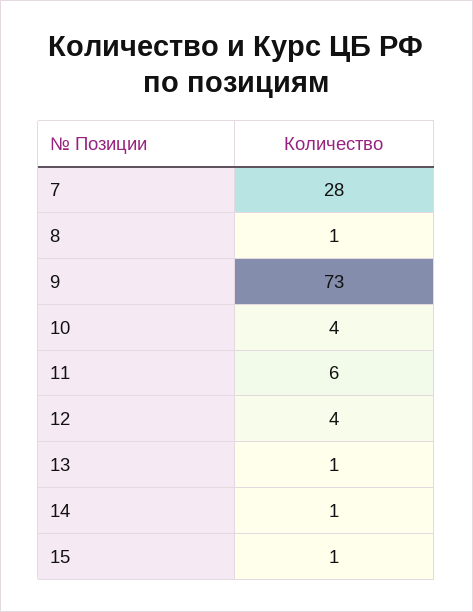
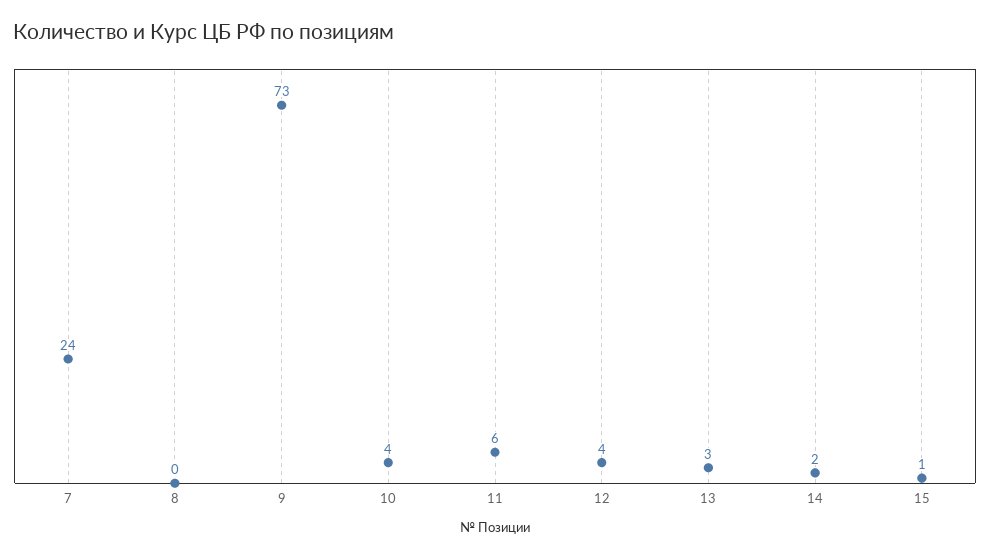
7: 28 -> 24
8: 1 -> 0
13: 1 -> 3
14: 1 -> 2

